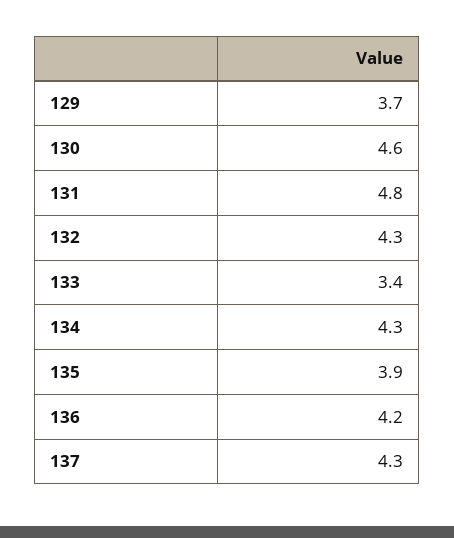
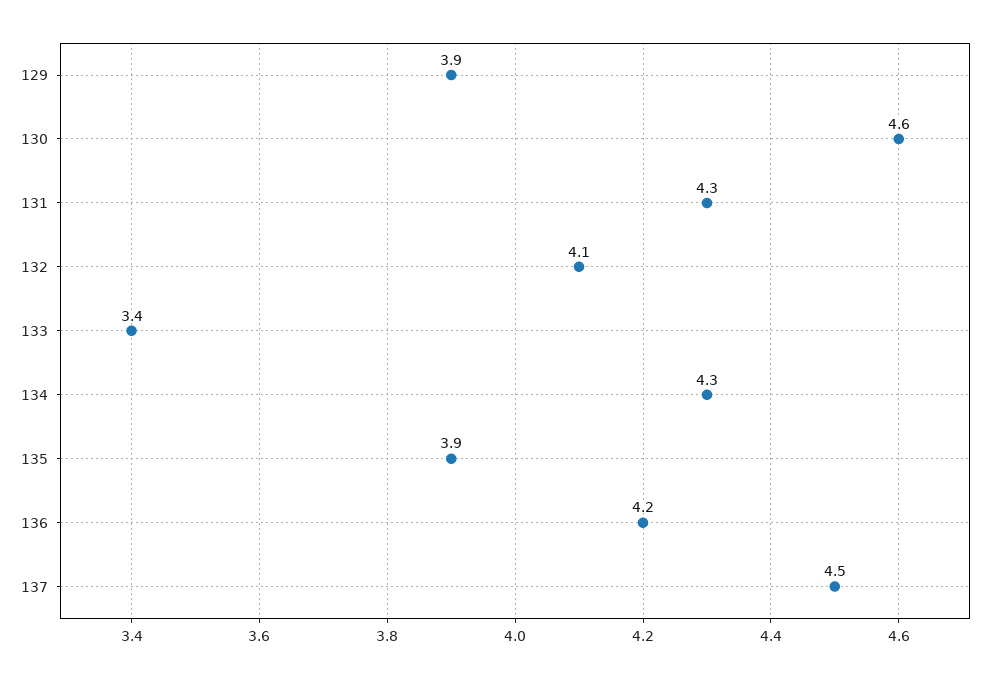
129: 3.7 -> 3.9
131: 4.8 -> 4.3
132: 4.3 -> 4.1
137: 4.3 -> 4.5

